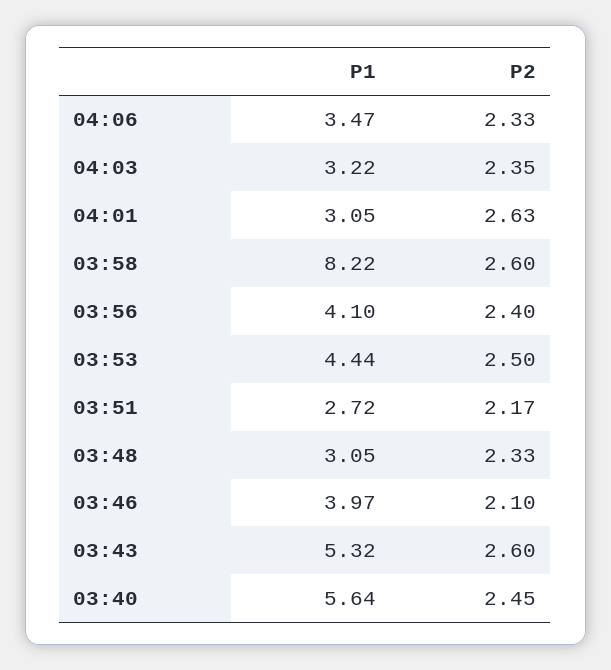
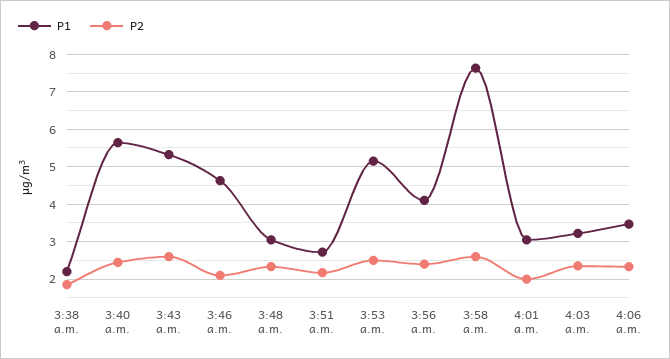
P2, 04:01: 2.63 -> 2
P1, 03:58: 8.22 -> 7.6
P1, 03:53: 4.44 -> 5.2
P1, 03:46: 3.97 -> 4.6
P1, 3:38 a.m.: none -> 2.2
P2, 3:38 a.m.: none -> 1.8

